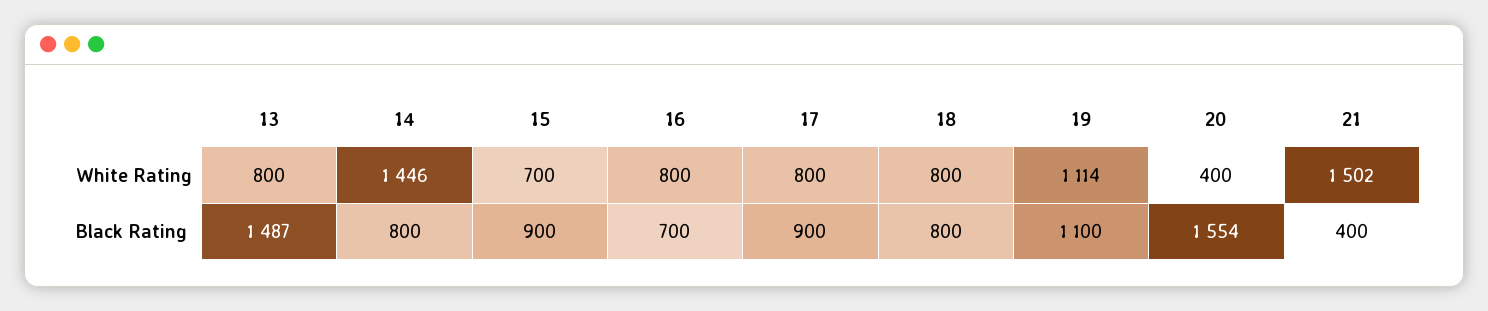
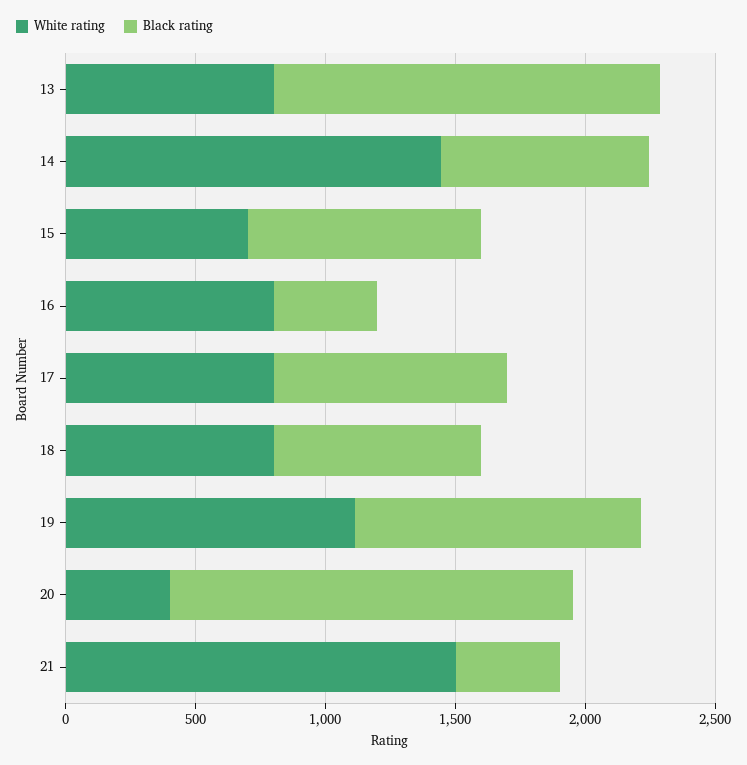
Black Rating, 16: 700 -> 400

